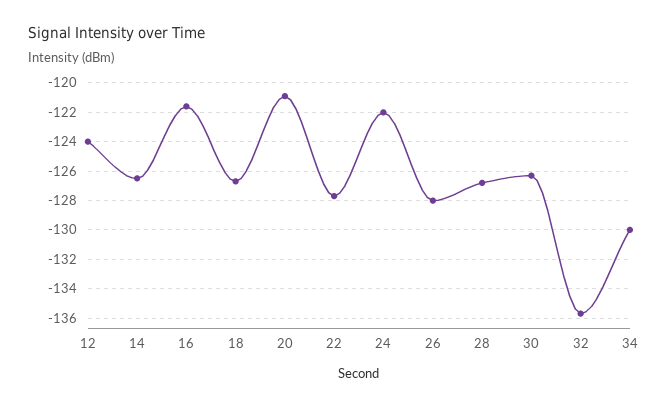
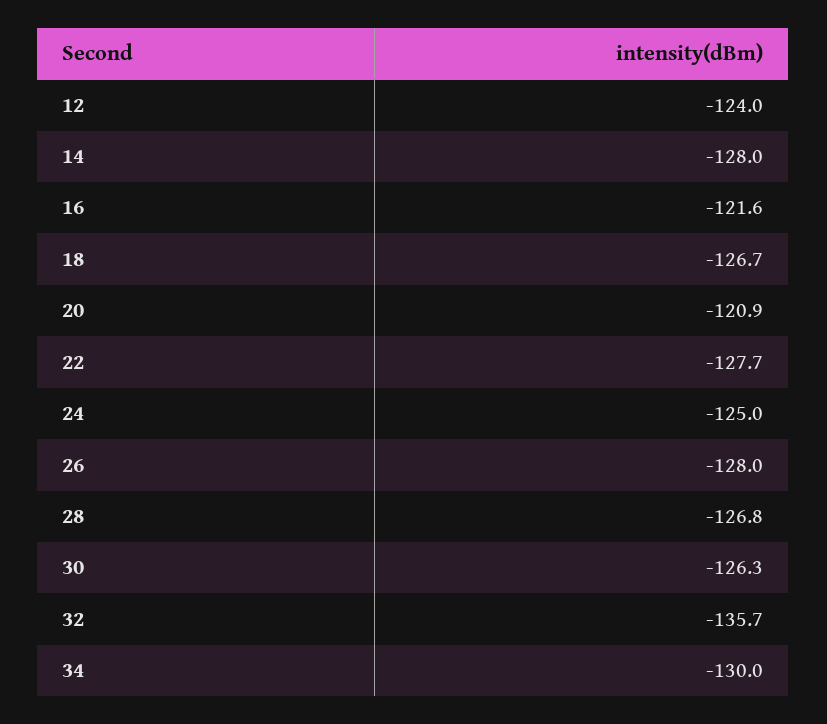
14: -126.5 -> -128
24: -122 -> -125

